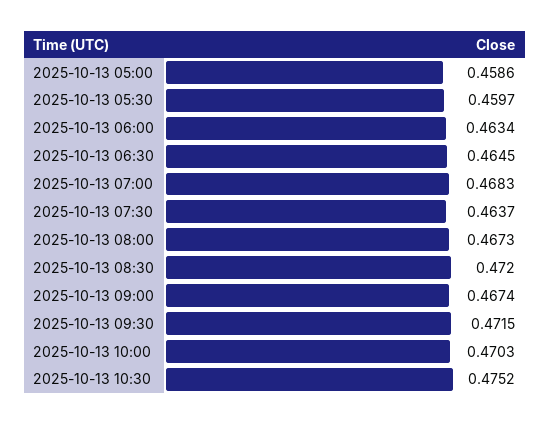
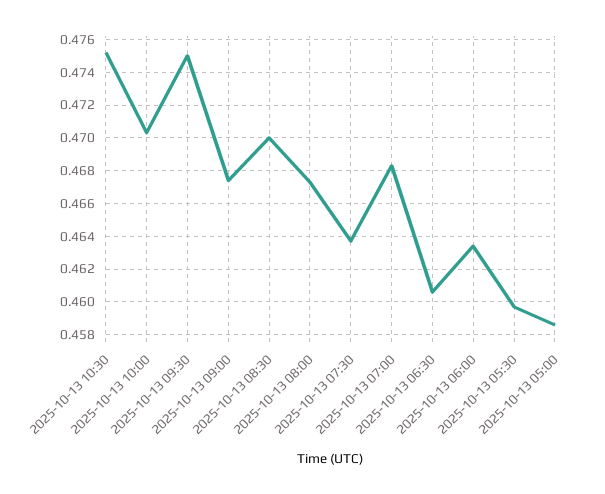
2025-10-13 06:30: 0.4645 -> 0.4605
2025-10-13 08:30: 0.472 -> 0.47
2025-10-13 09:30: 0.4715 -> 0.475

